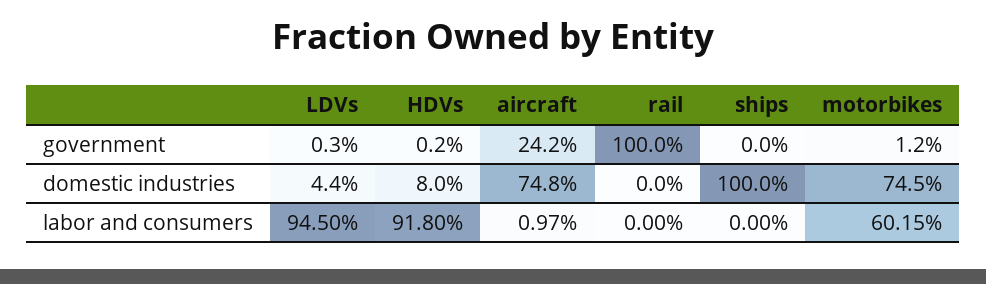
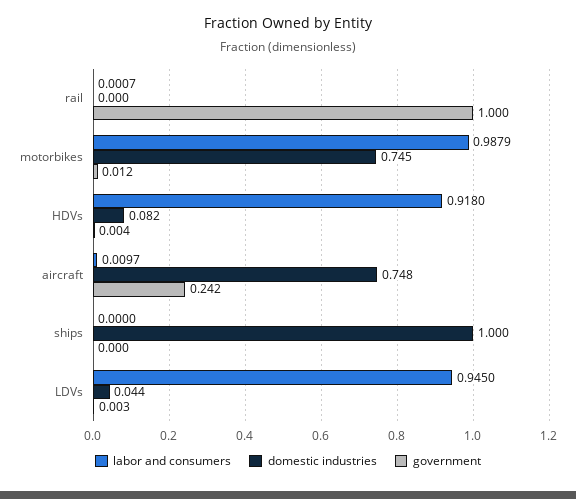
government, HDVs: 0.002 -> 0.004
domestic industries, HDVs: 0.08 -> 0.082
labor and consumers, rail: 0 -> 0.0007
labor and consumers, motorbikes: 0.6015 -> 0.9879

